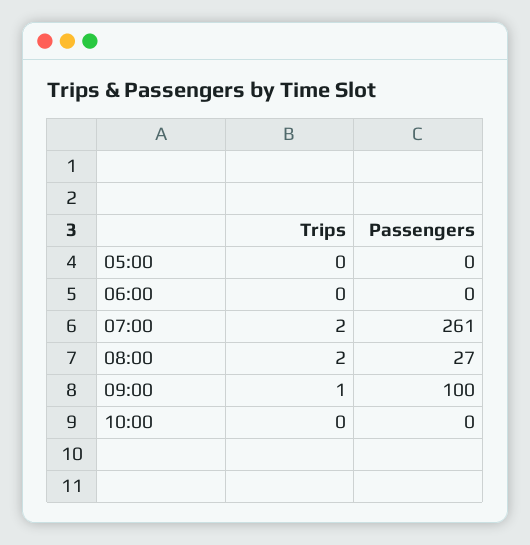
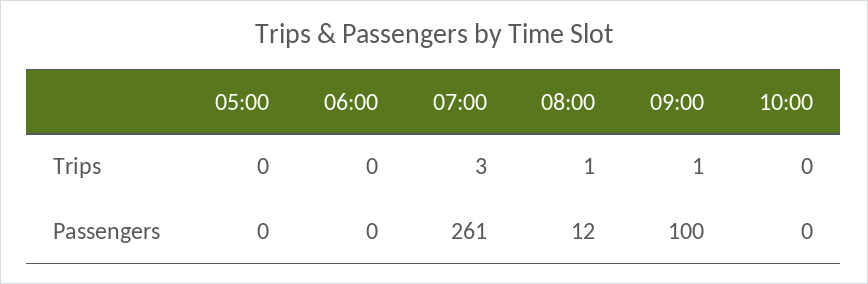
Trips, 07:00: 2 -> 3
Trips, 08:00: 2 -> 1
Passengers, 08:00: 27 -> 12

